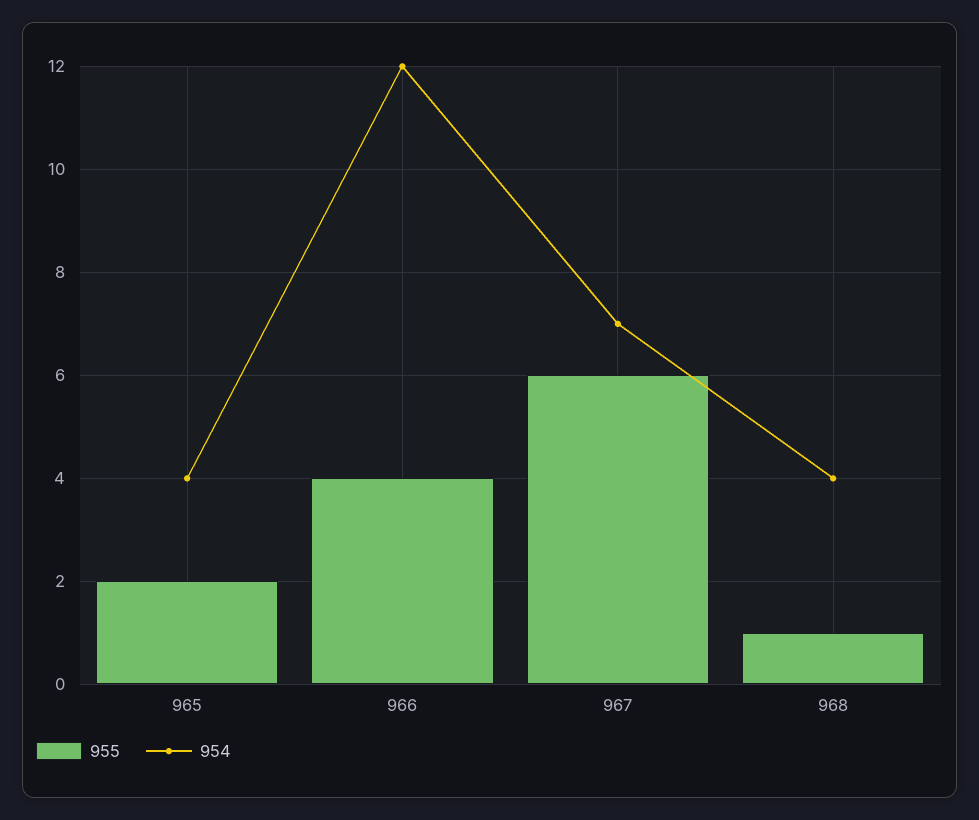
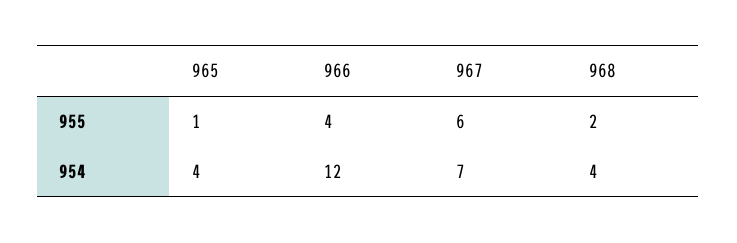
955, 965: 2 -> 1
955, 968: 1 -> 2

